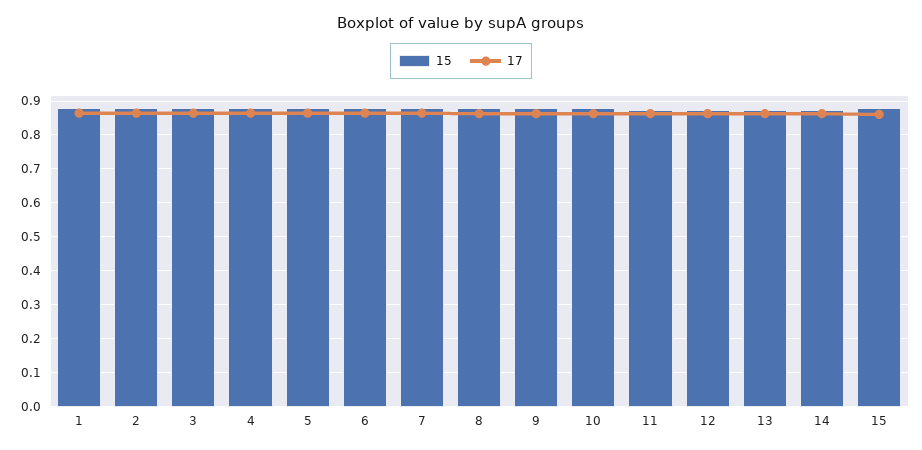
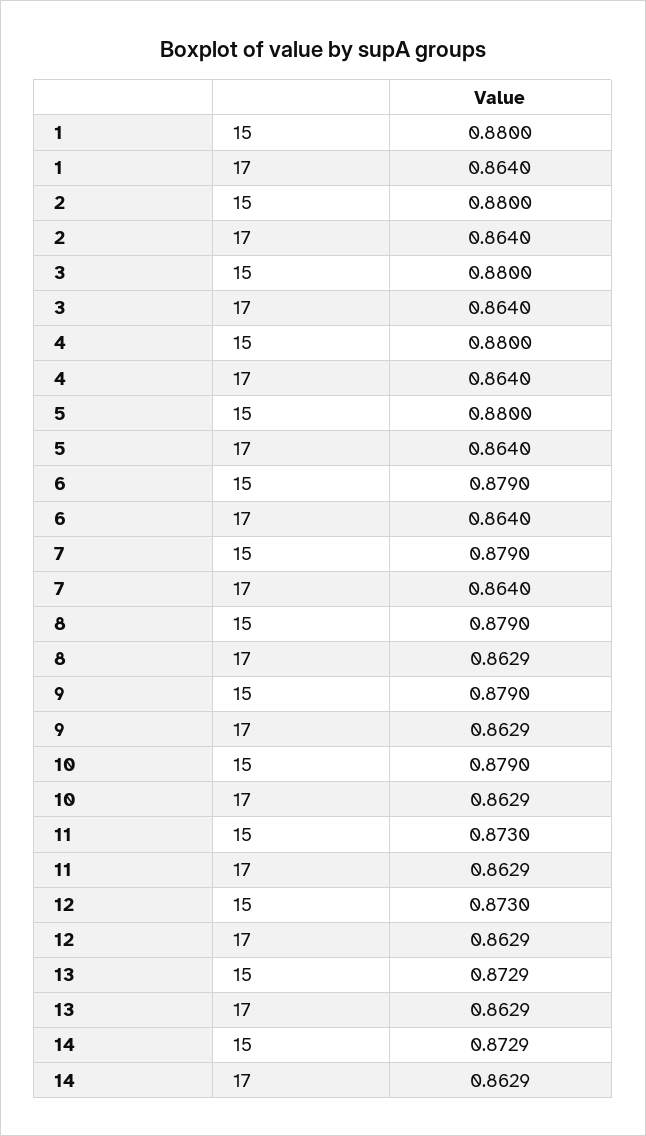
15, 15: 0.88 -> none
17, 15: 0.86 -> none

